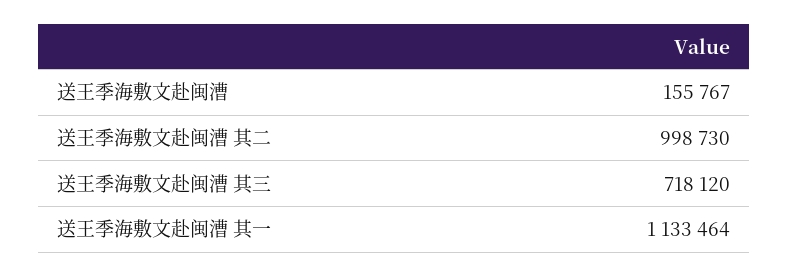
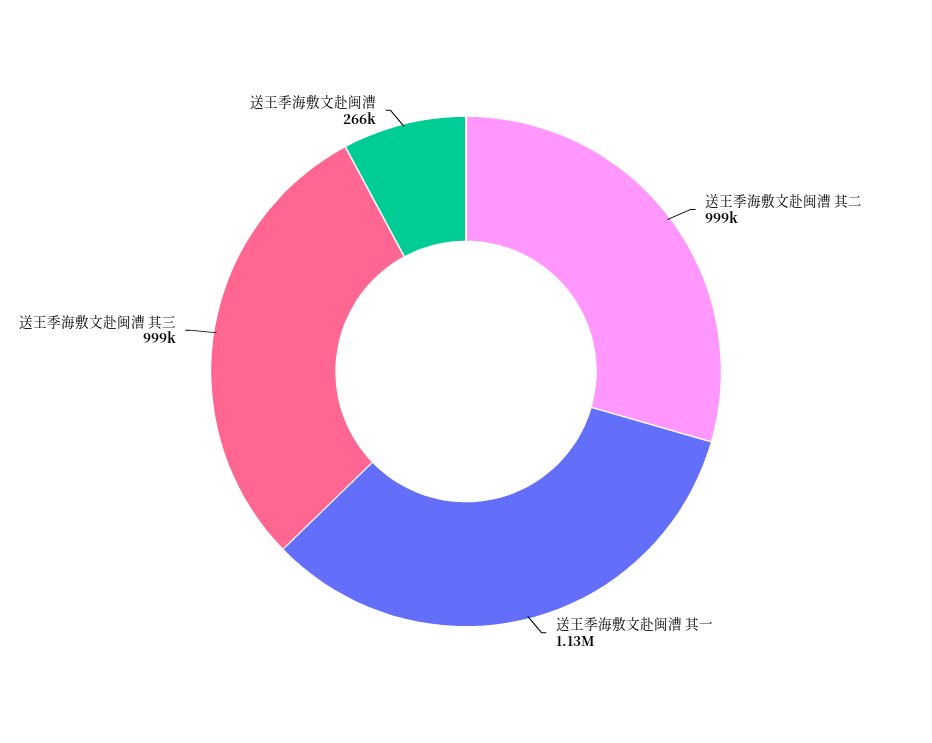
送王季海敷文赴闽漕: 155767 -> 266000
送王季海敷文赴闽漕 其三: 718120 -> 999000

